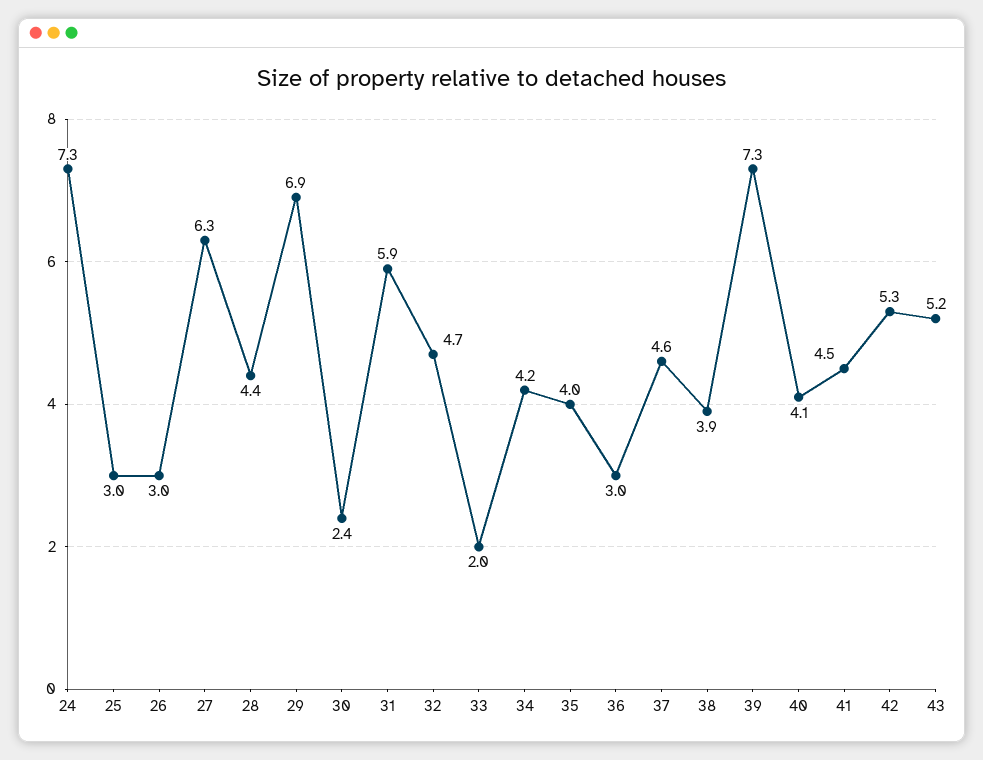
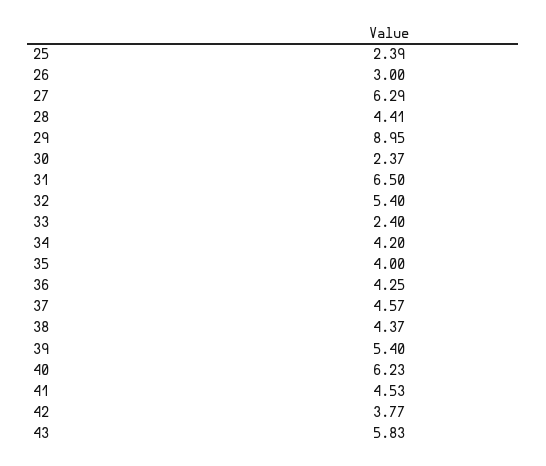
24: 7.3 -> none
25: 3 -> 2.39
29: 6.9 -> 8.95
31: 5.9 -> 6.5
32: 4.7 -> 5.4
33: 2 -> 2.4
36: 3 -> 4.25
38: 3.9 -> 4.37
39: 7.3 -> 5.4
40: 4.1 -> 6.23
42: 5.3 -> 3.77
43: 5.2 -> 5.83

